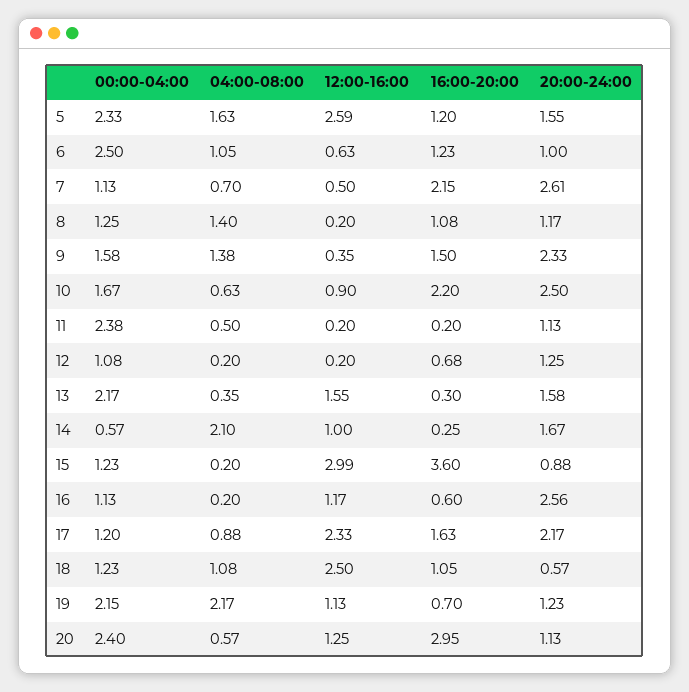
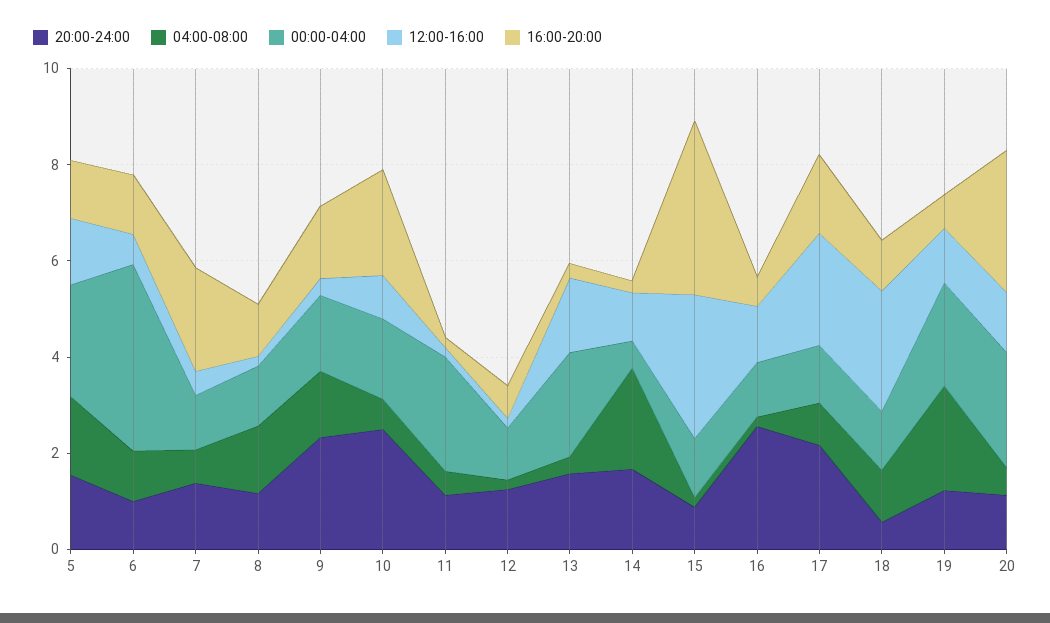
12:00-16:00, 5: 2.59 -> 1.5
00:00-04:00, 6: 2.5 -> 4
20:00-24:00, 7: 2.61 -> 1.5

